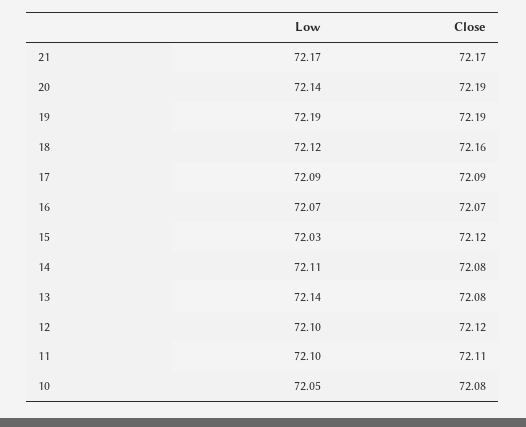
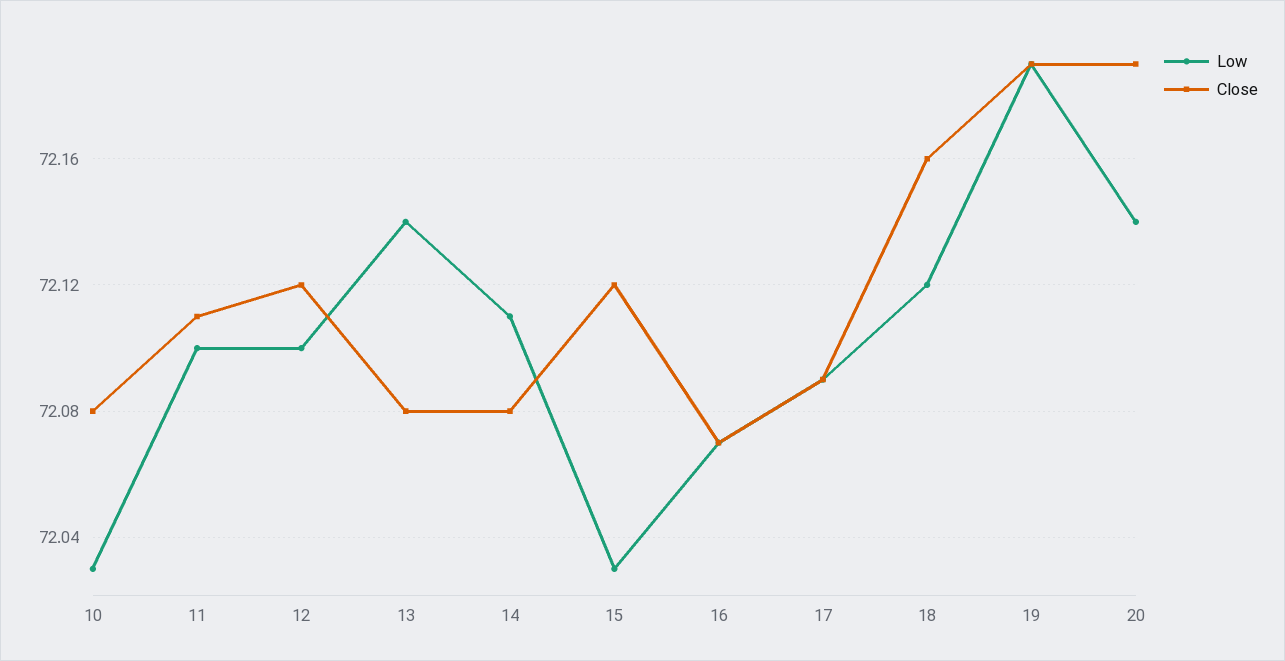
Low, 21: 72.17 -> none
Close, 21: 72.17 -> none
Low, 10: 72.05 -> 72.03

